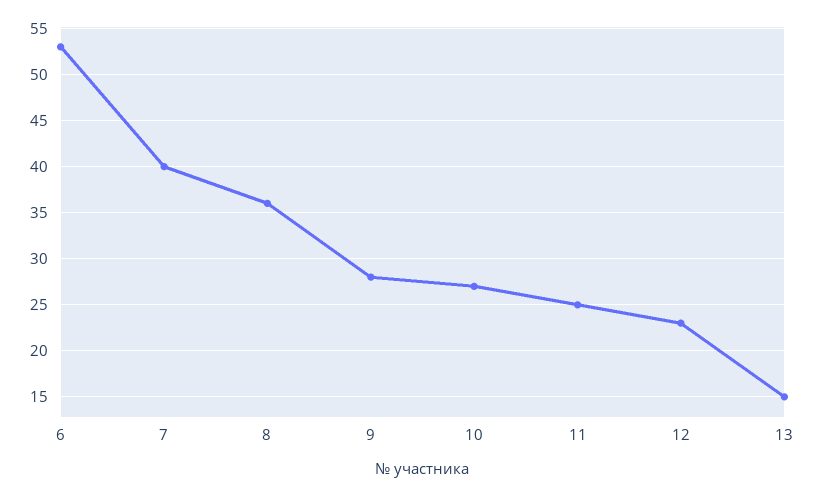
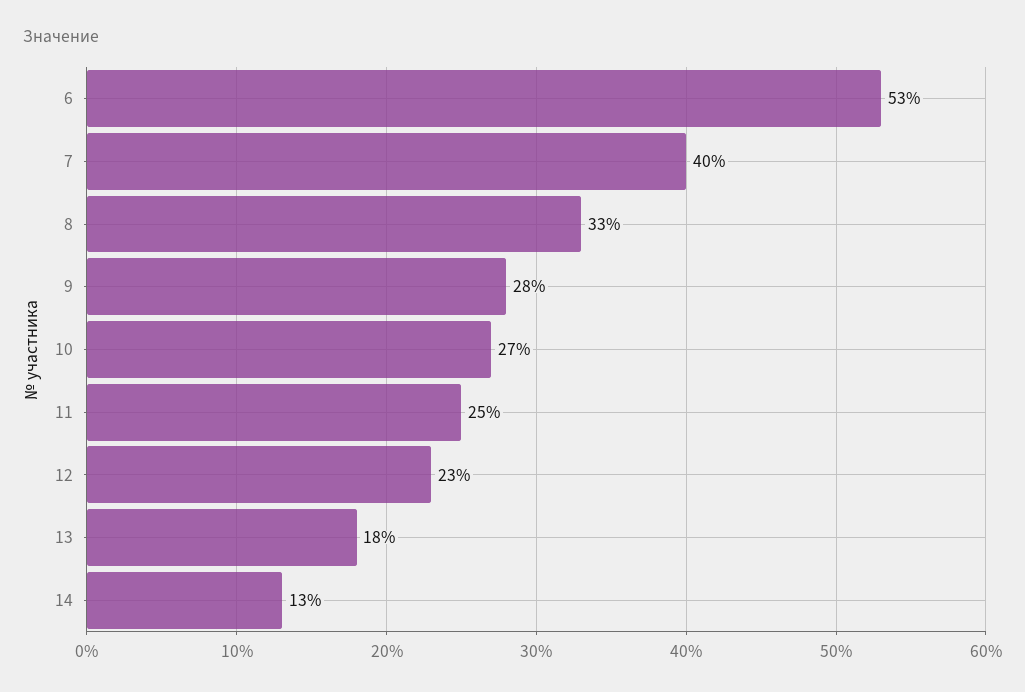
8: 36 -> 33
13: 15 -> 18
14: none -> 13

